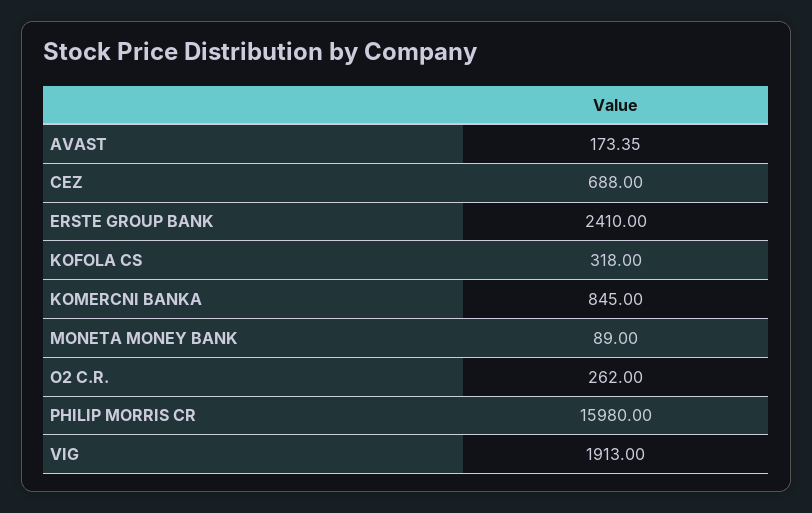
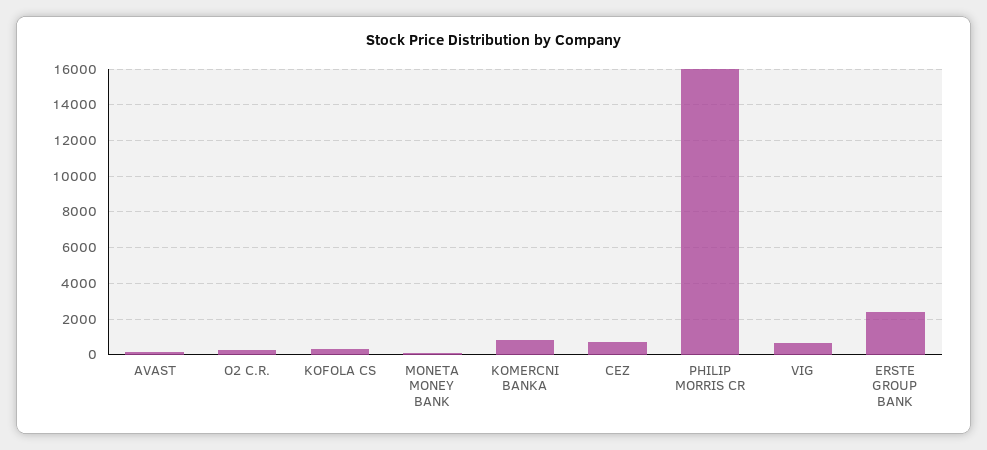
VIG: 1913 -> 500

